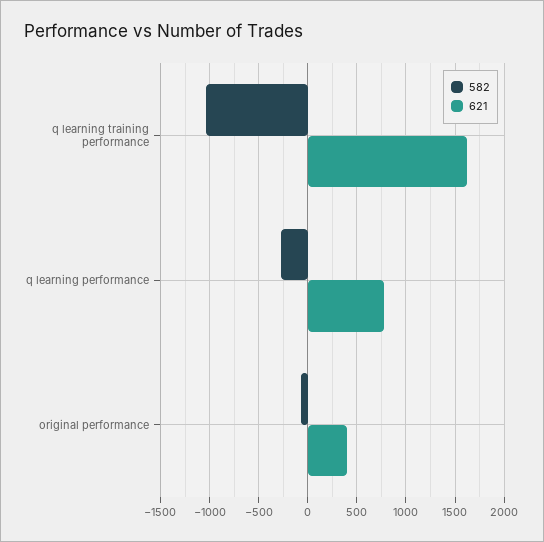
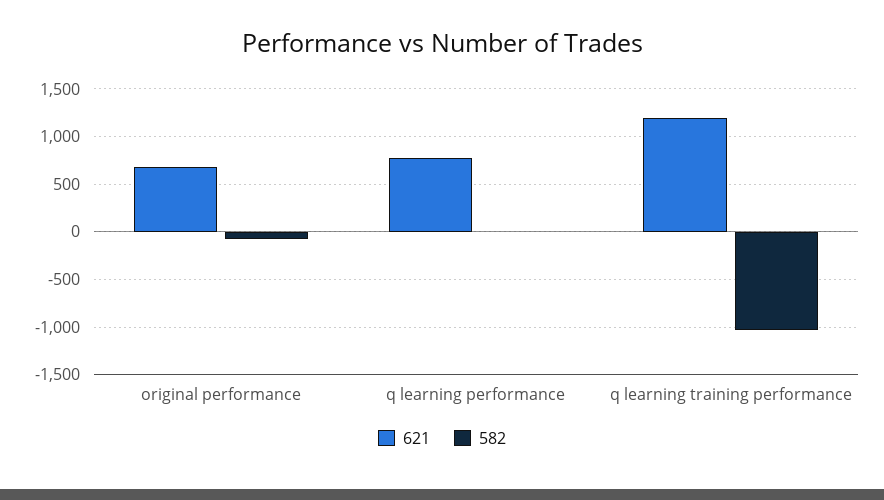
621, q learning training performance: 1600 -> 1200
582, q learning performance: -300 -> 0
621, original performance: 400 -> 700

